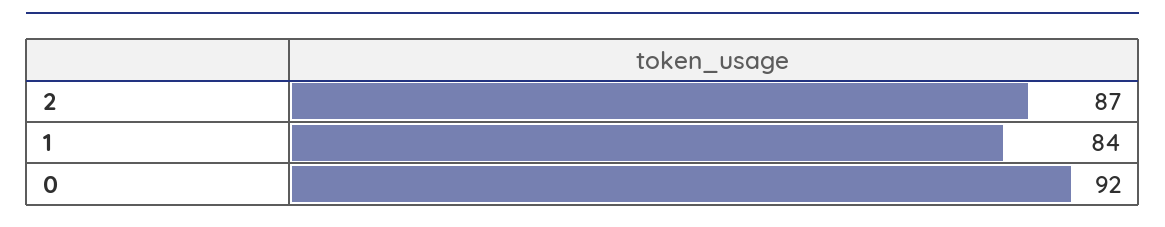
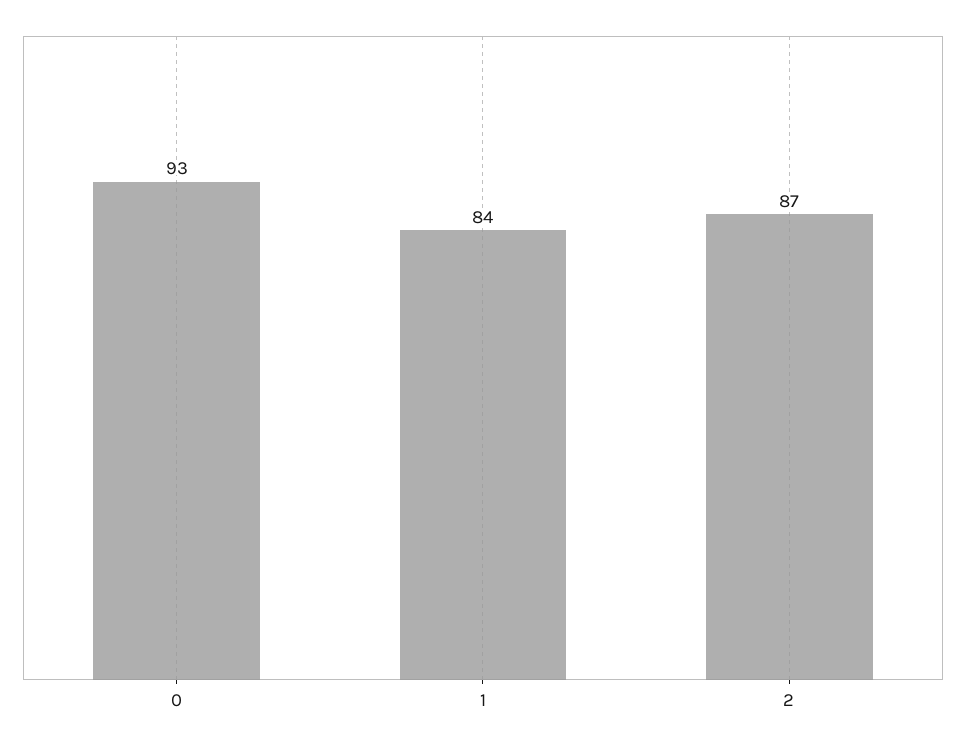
0: 92 -> 93

